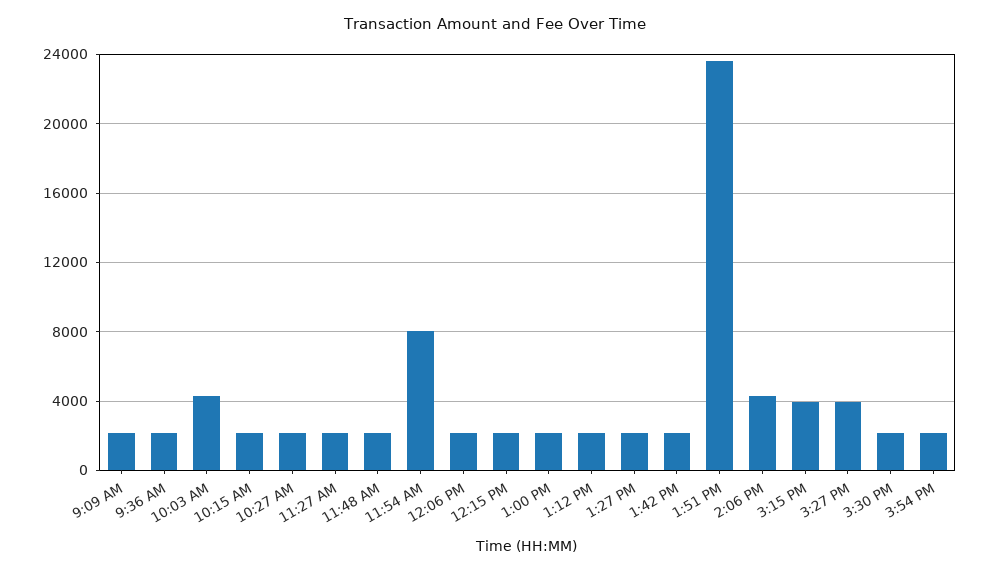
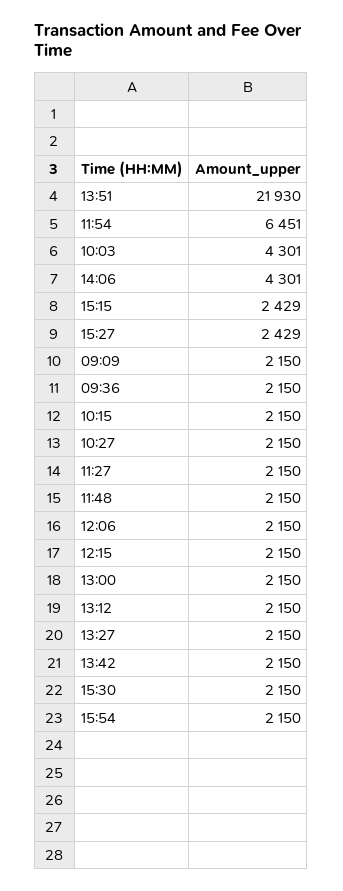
11:54 AM: 8000 -> 6451
1:51 PM: 23500 -> 21930
3:15 PM: 4000 -> 2429
3:27 PM: 4000 -> 2429

